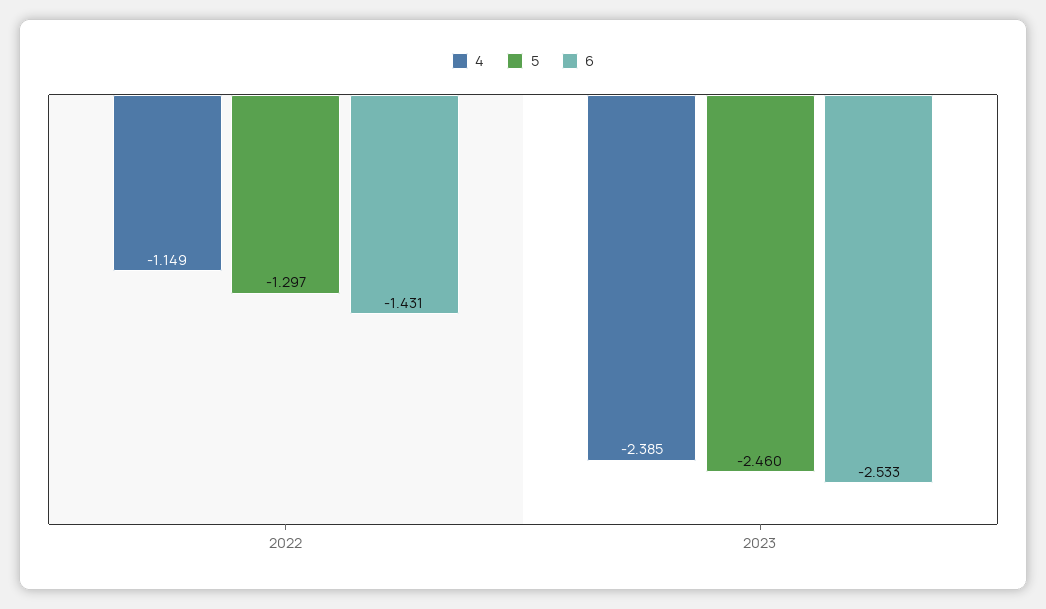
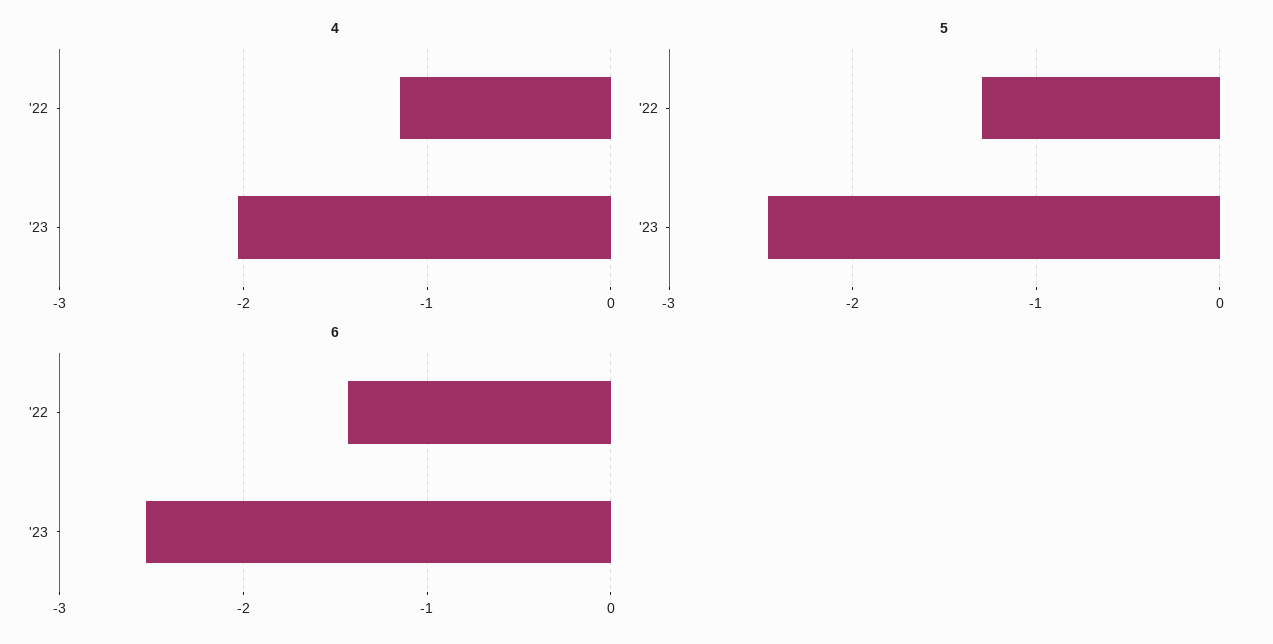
4, 2023: -2.385 -> -2

